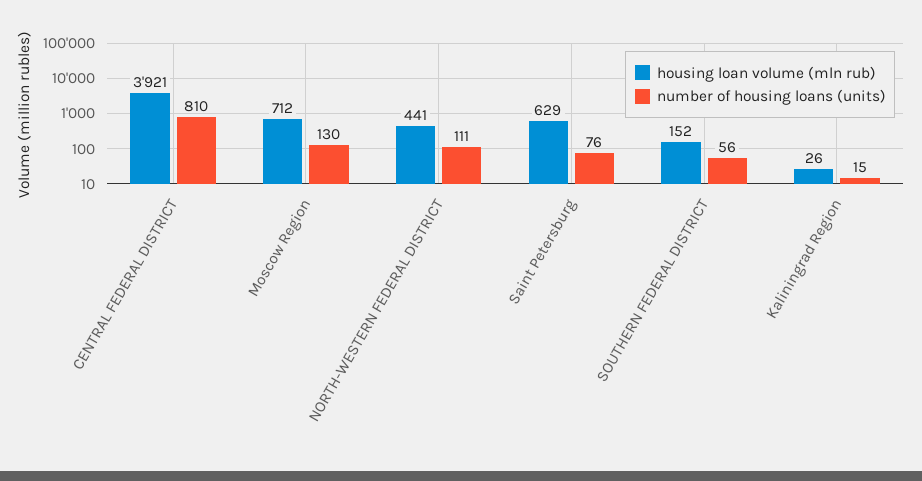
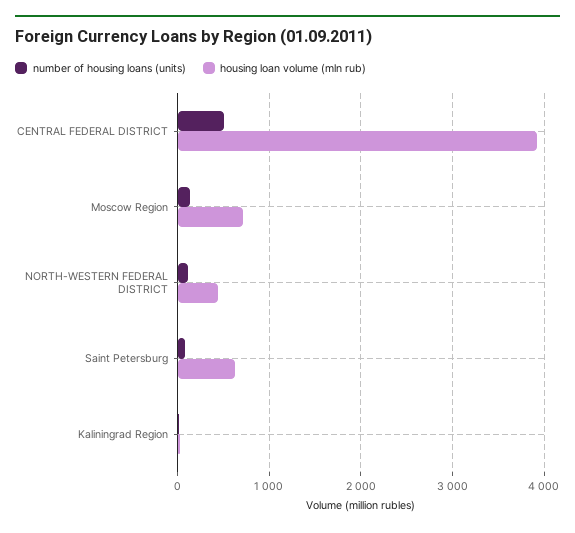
number of housing loans (units), CENTRAL FEDERAL DISTRICT: 810 -> 500
housing loan volume (mln rub), SOUTHERN FEDERAL DISTRICT: 152 -> none
number of housing loans (units), SOUTHERN FEDERAL DISTRICT: 56 -> none

